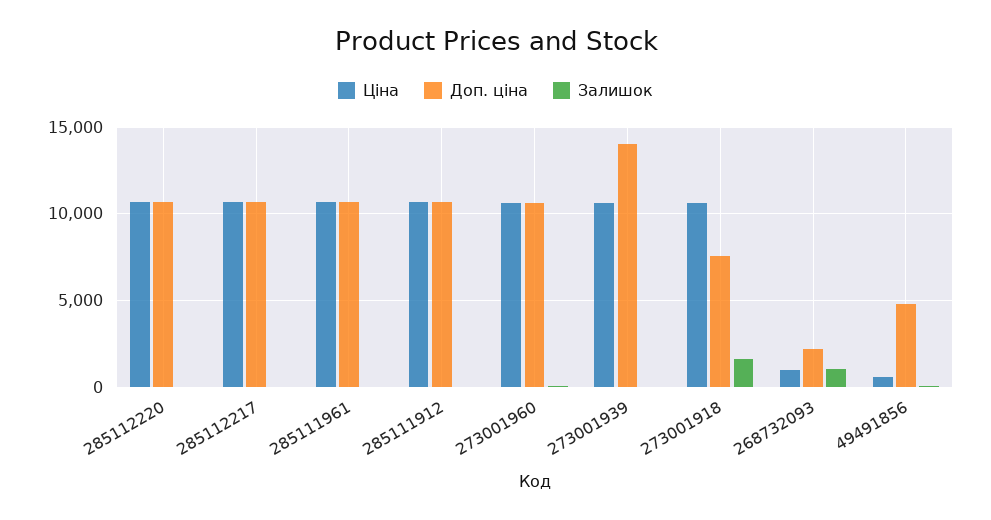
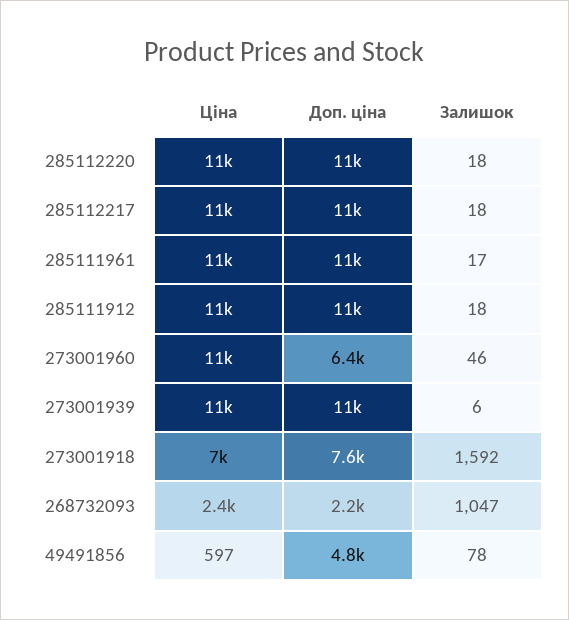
Доп. ціна, 273001960: 10500 -> 6400
Доп. ціна, 273001939: 14000 -> 11000
Ціна, 273001918: 10500 -> 7000
Ціна, 268732093: 1000 -> 2400

